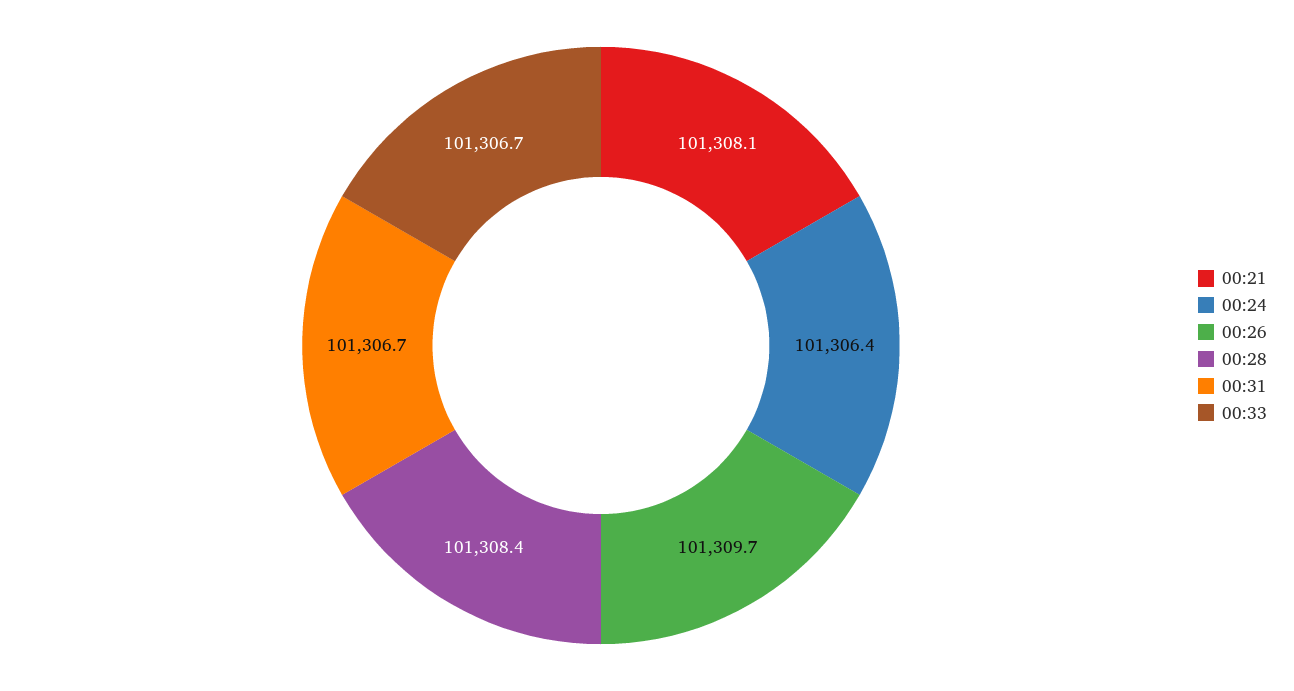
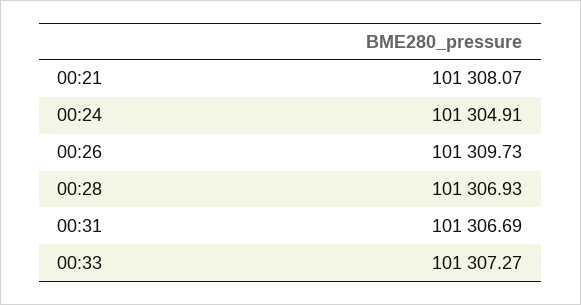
00:24: 101306.4 -> 101304.91
00:28: 101308.4 -> 101306.93
00:33: 101306.7 -> 101307.27

